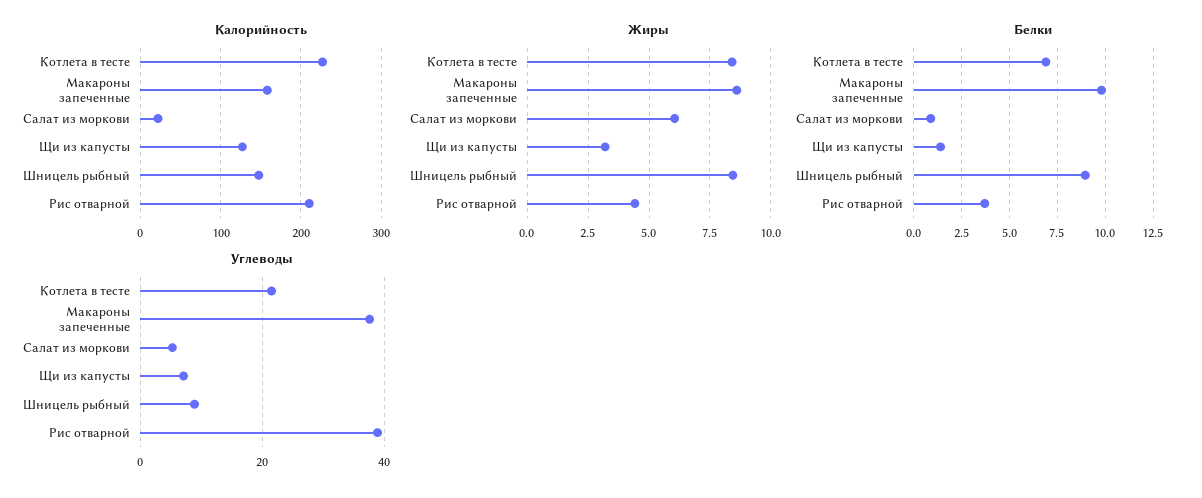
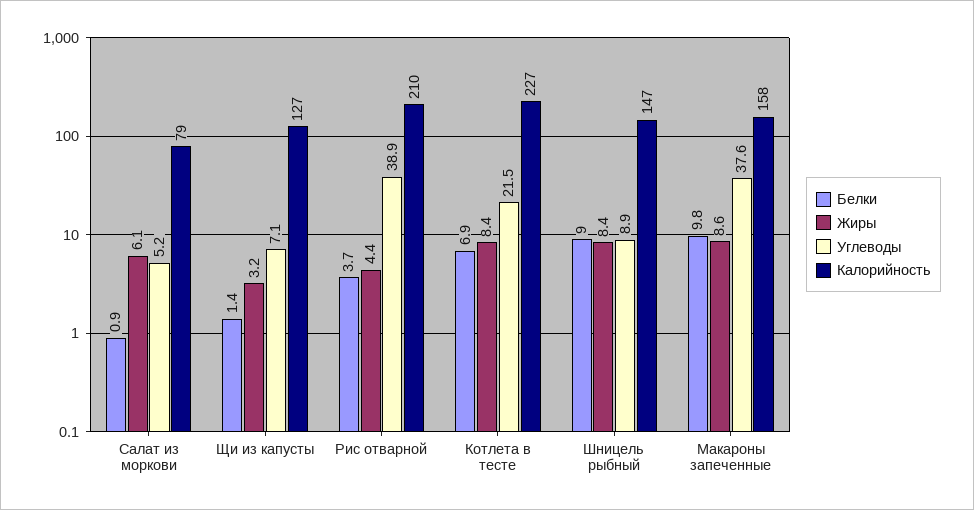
Калорийность, Салат из моркови: 20 -> 79

